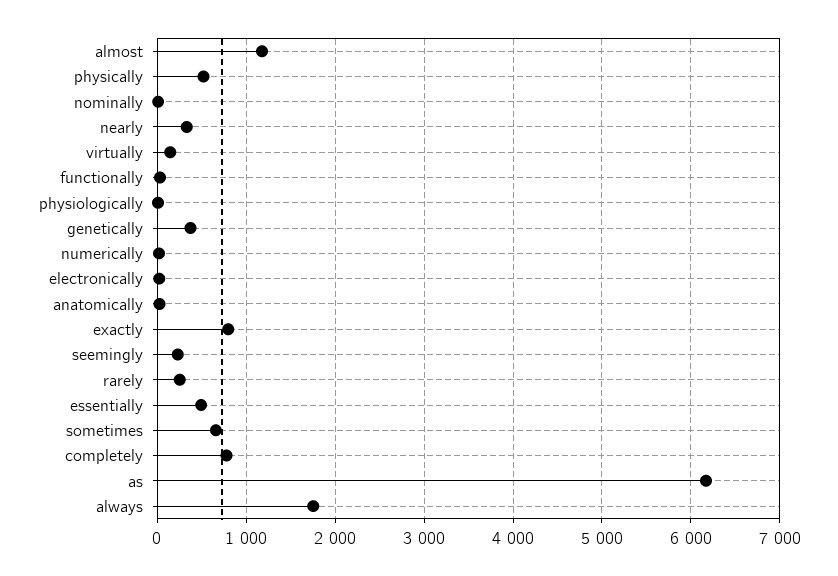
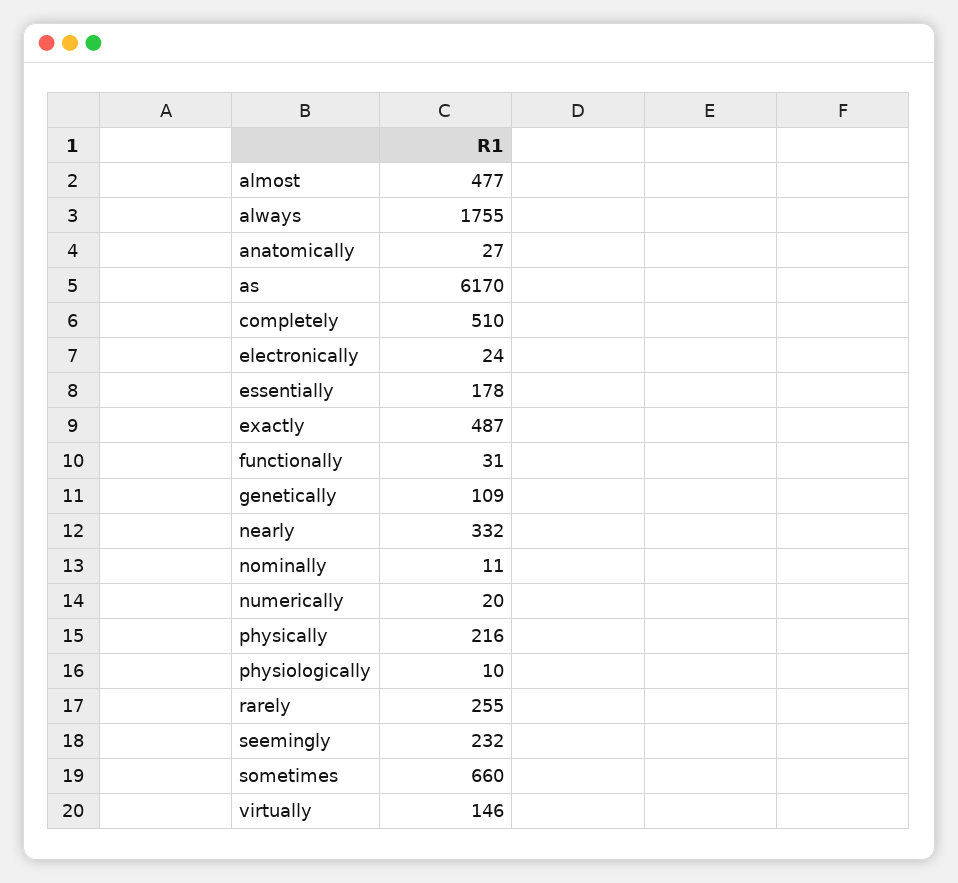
almost: 1200 -> 477
physically: 500 -> 216
genetically: 400 -> 109
exactly: 800 -> 487
essentially: 500 -> 178
completely: 800 -> 510

